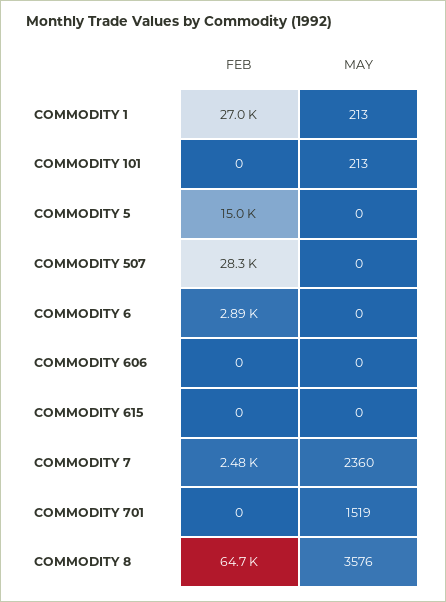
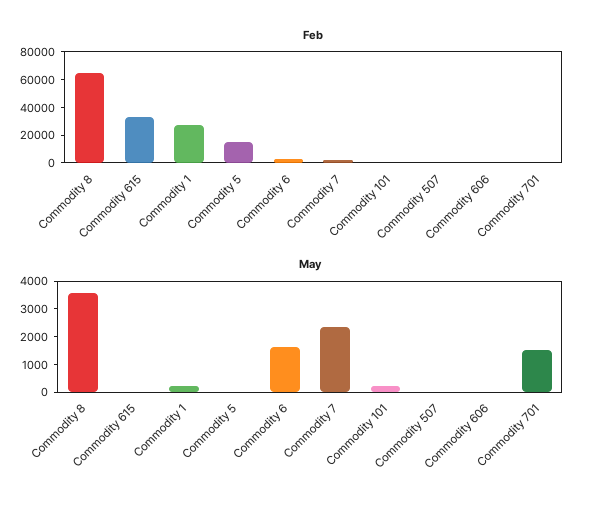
FEB, COMMODITY 507: 28300 -> 0
MAY, COMMODITY 6: 0 -> 1500
FEB, COMMODITY 615: 0 -> 30000

